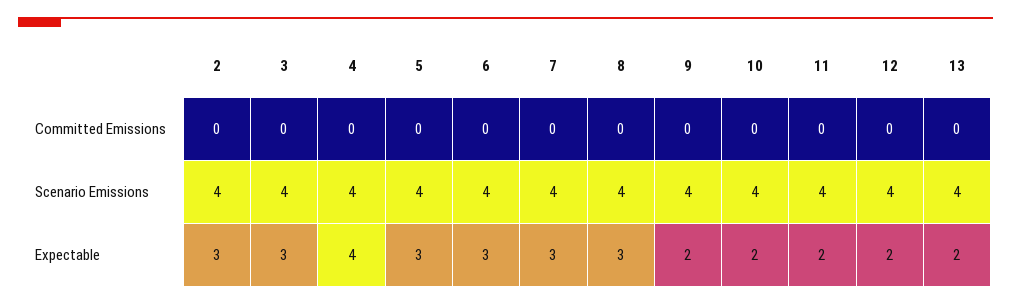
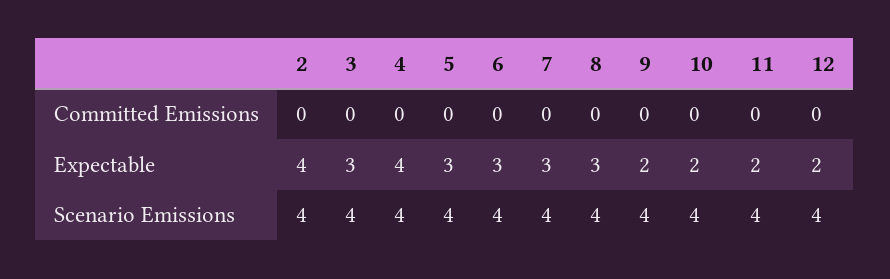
13, Committed Emissions: 0 -> none
13, Scenario Emissions: 4 -> none
2, Expectable: 3 -> 4
13, Expectable: 2 -> none

